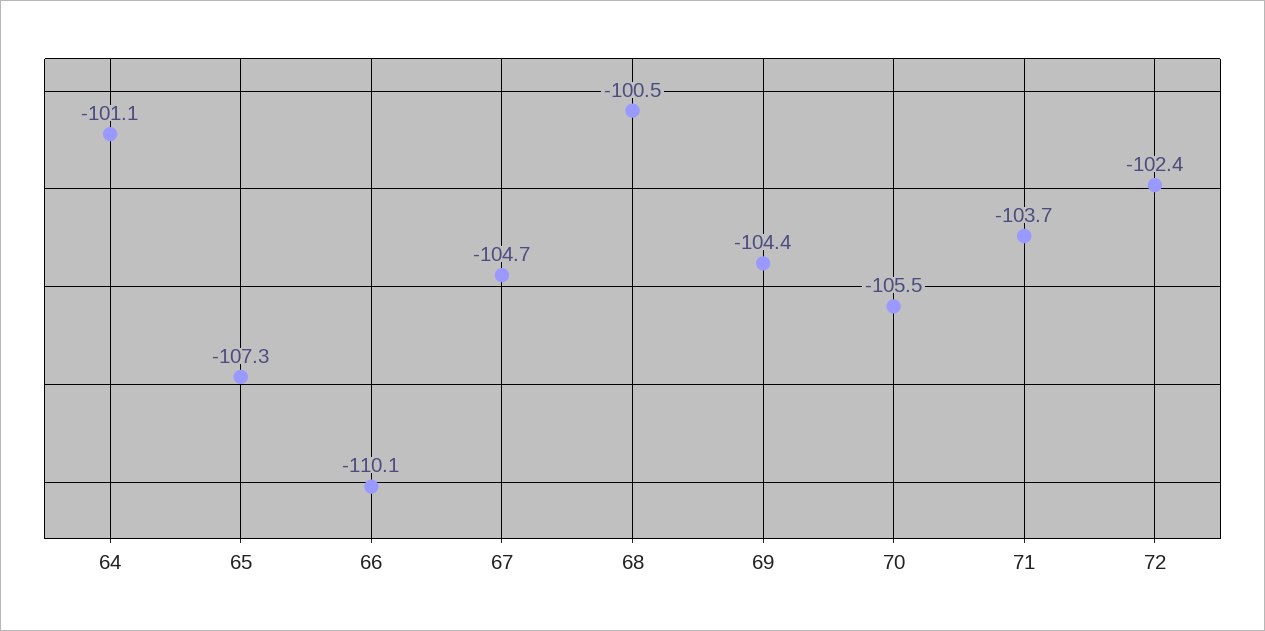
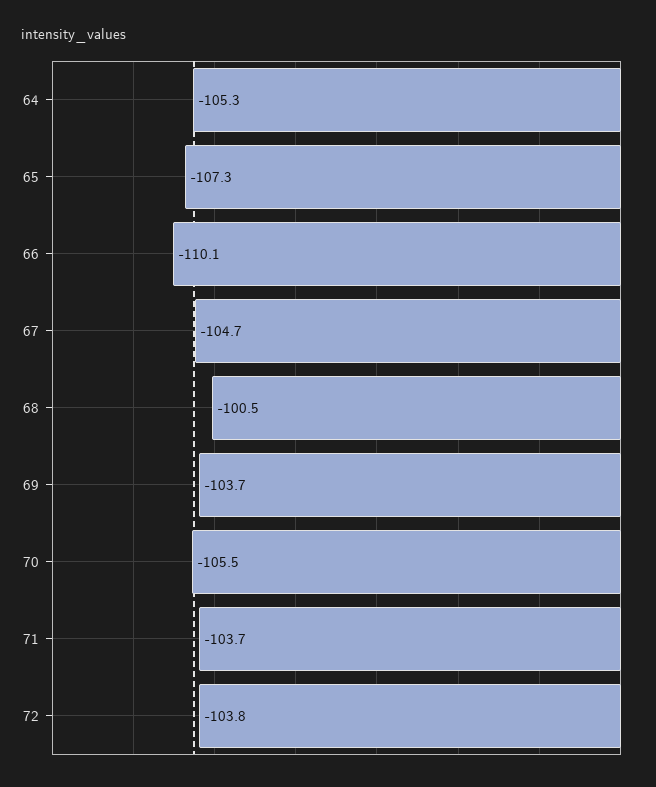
64: -101.1 -> -105.3
69: -104.4 -> -103.7
72: -102.4 -> -103.8

